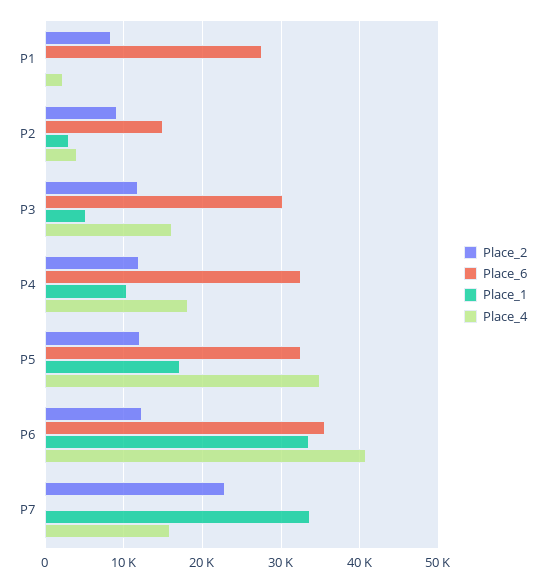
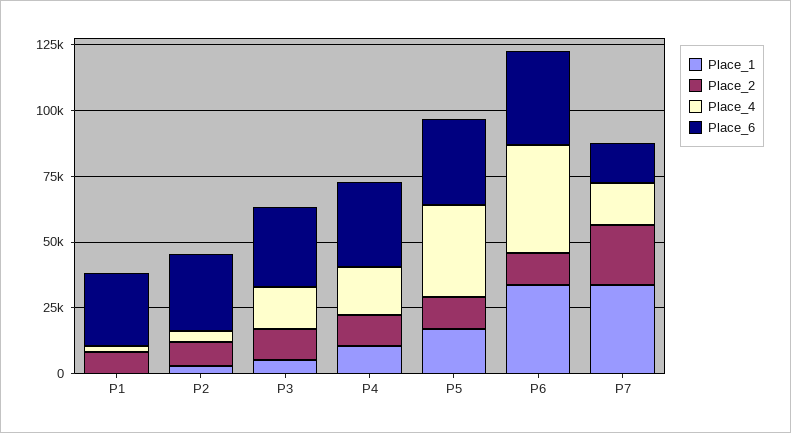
Place_6, P2: 15000 -> 30000
Place_6, P7: 0 -> 15000

